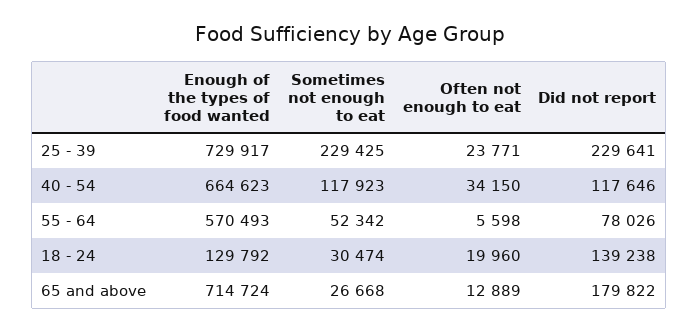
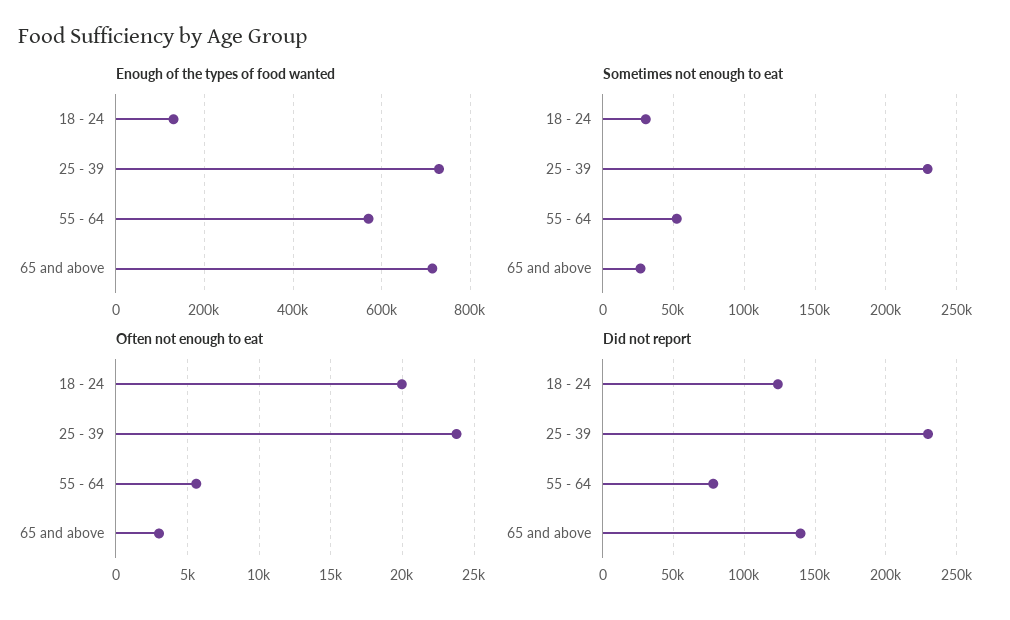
Enough of the types of food wanted, 40 - 54: 664623 -> none
Sometimes not enough to eat, 40 - 54: 117923 -> none
Often not enough to eat, 40 - 54: 34150 -> none
Did not report, 40 - 54: 117646 -> none
Did not report, 18 - 24: 139238 -> 125000
Often not enough to eat, 65 and above: 12889 -> 3000
Did not report, 65 and above: 179822 -> 140000

